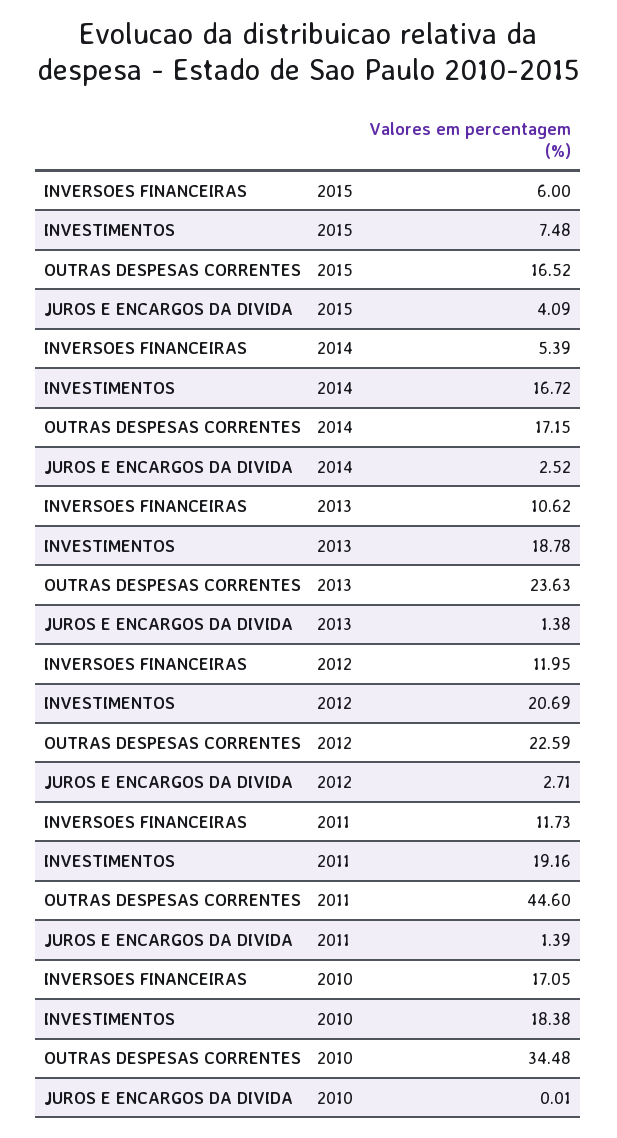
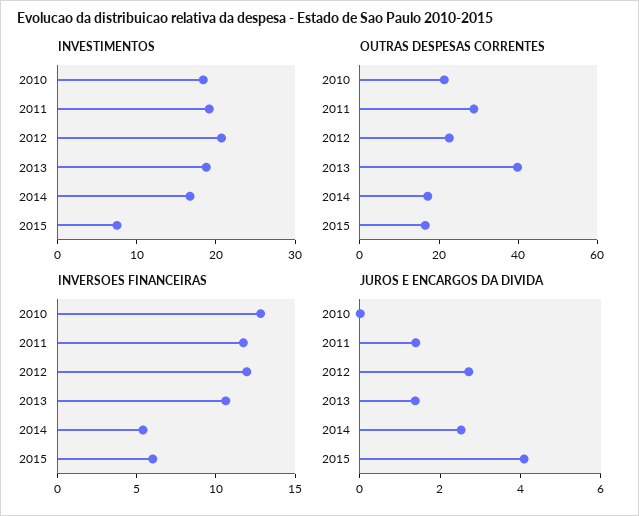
OUTRAS DESPESAS CORRENTES, 2013: 23.63 -> 40
OUTRAS DESPESAS CORRENTES, 2011: 44.6 -> 30
INVERSOES FINANCEIRAS, 2010: 17.05 -> 13
OUTRAS DESPESAS CORRENTES, 2010: 34.48 -> 20

